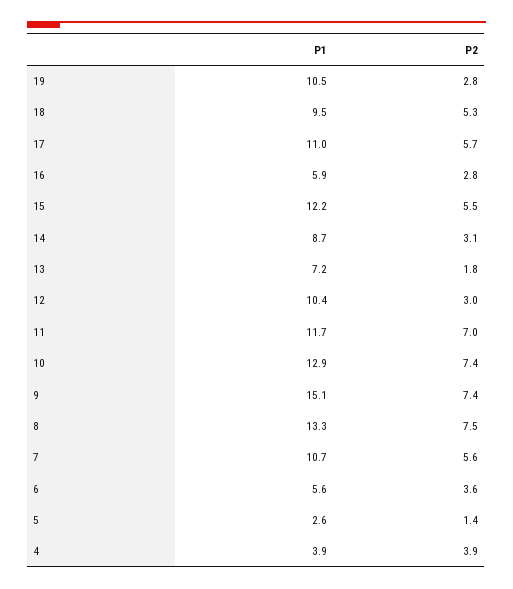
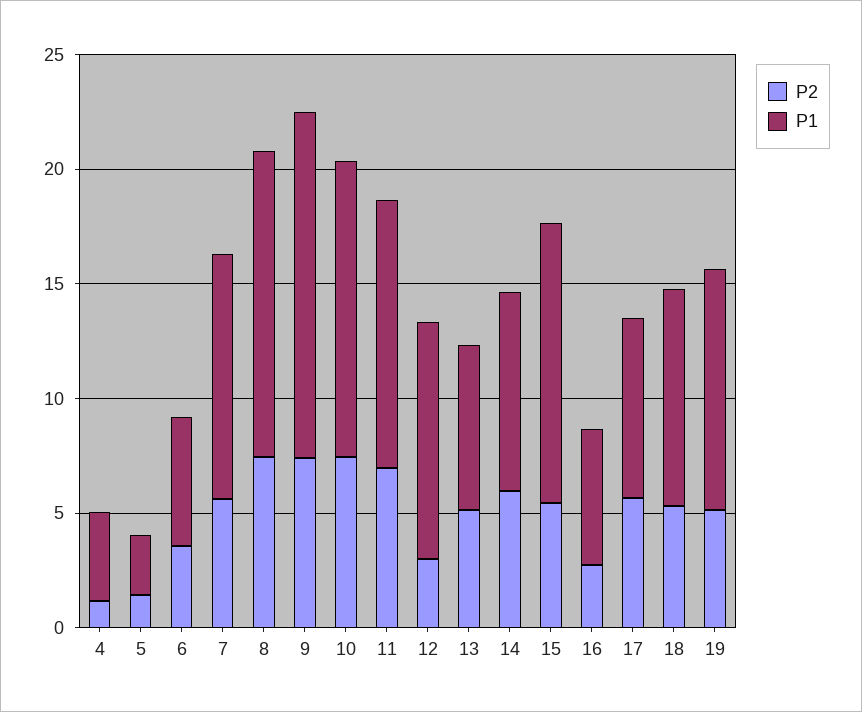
P2, 19: 2.8 -> 5
P1, 17: 11 -> 8
P2, 14: 3.1 -> 6
P2, 13: 1.8 -> 5
P2, 4: 3.9 -> 1

